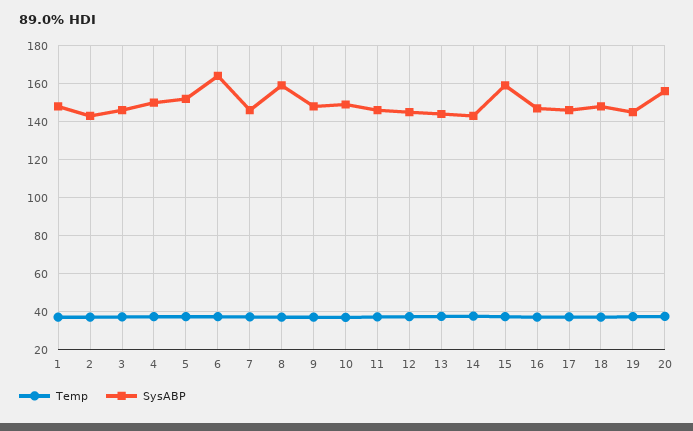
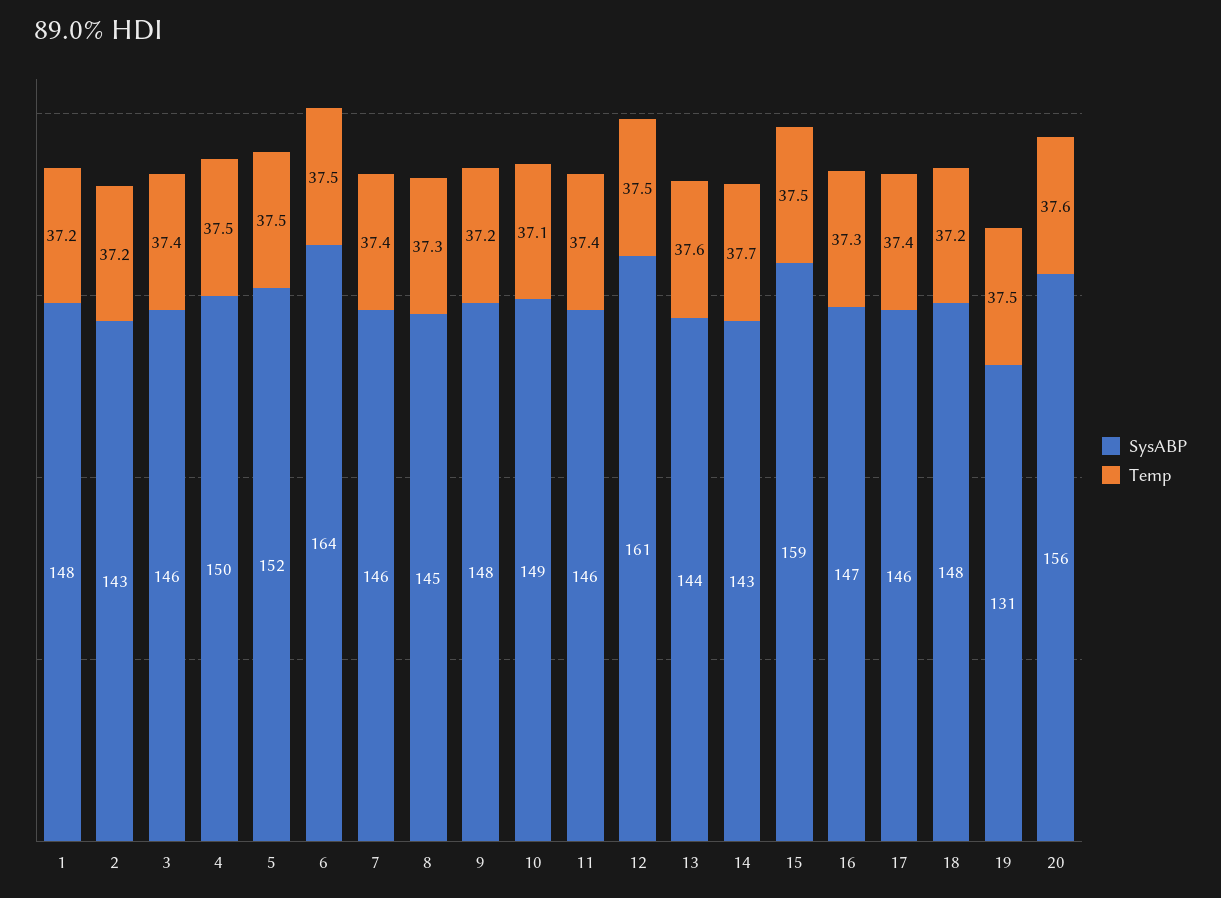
SysABP, 8: 160 -> 145
SysABP, 12: 145 -> 161
SysABP, 19: 145 -> 131

